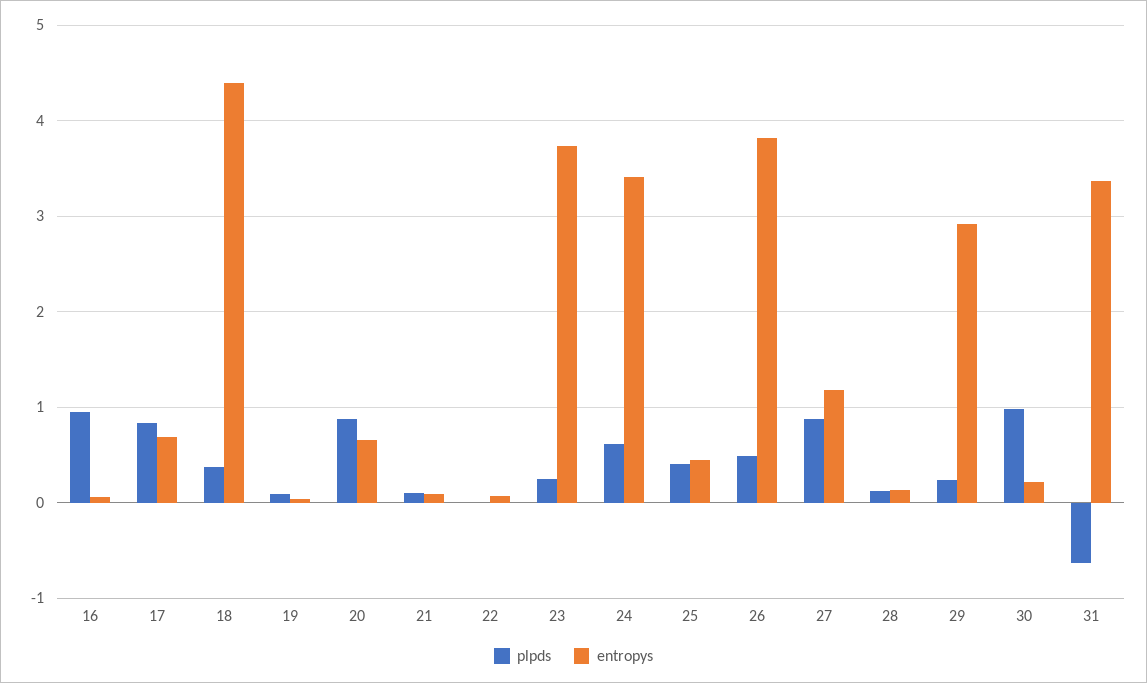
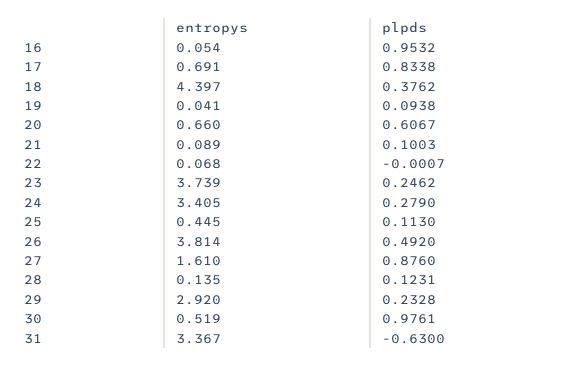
plpds, 20: 0.9 -> 0.6067
plpds, 24: 0.6 -> 0.279
plpds, 25: 0.4 -> 0.113
entropys, 27: 1.2 -> 1.61
entropys, 30: 0.2 -> 0.519

